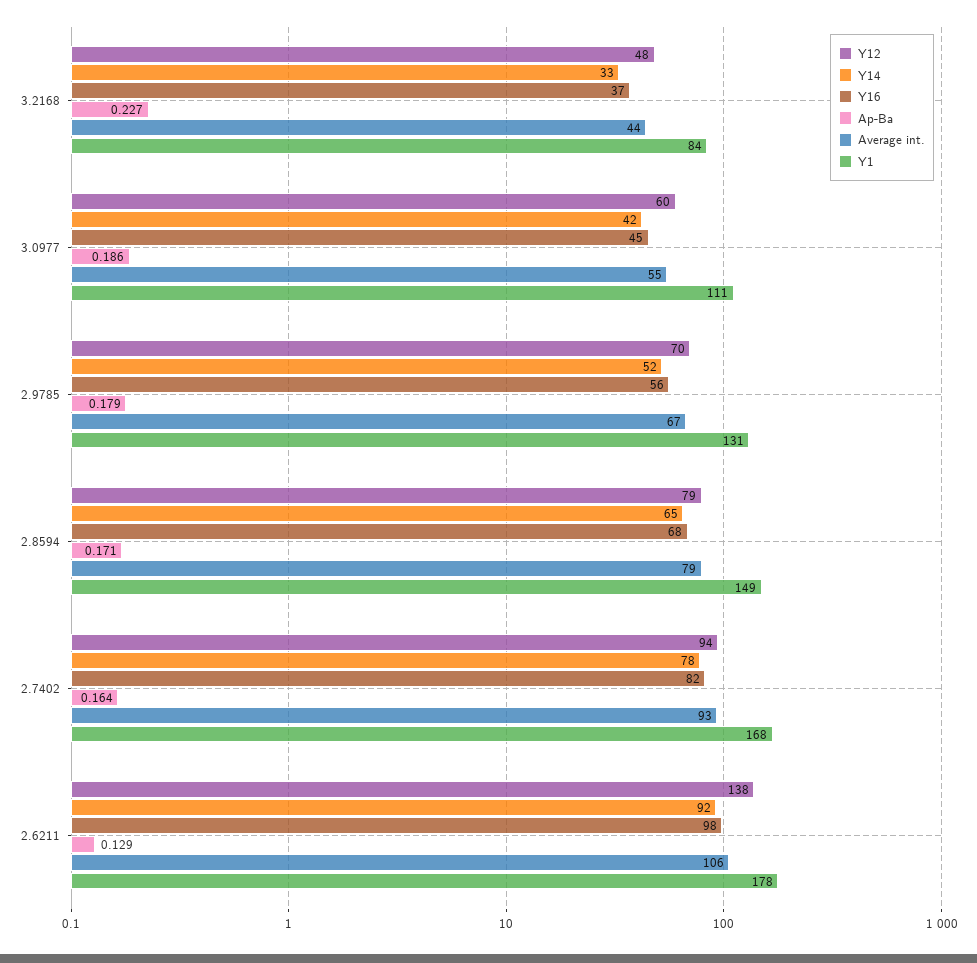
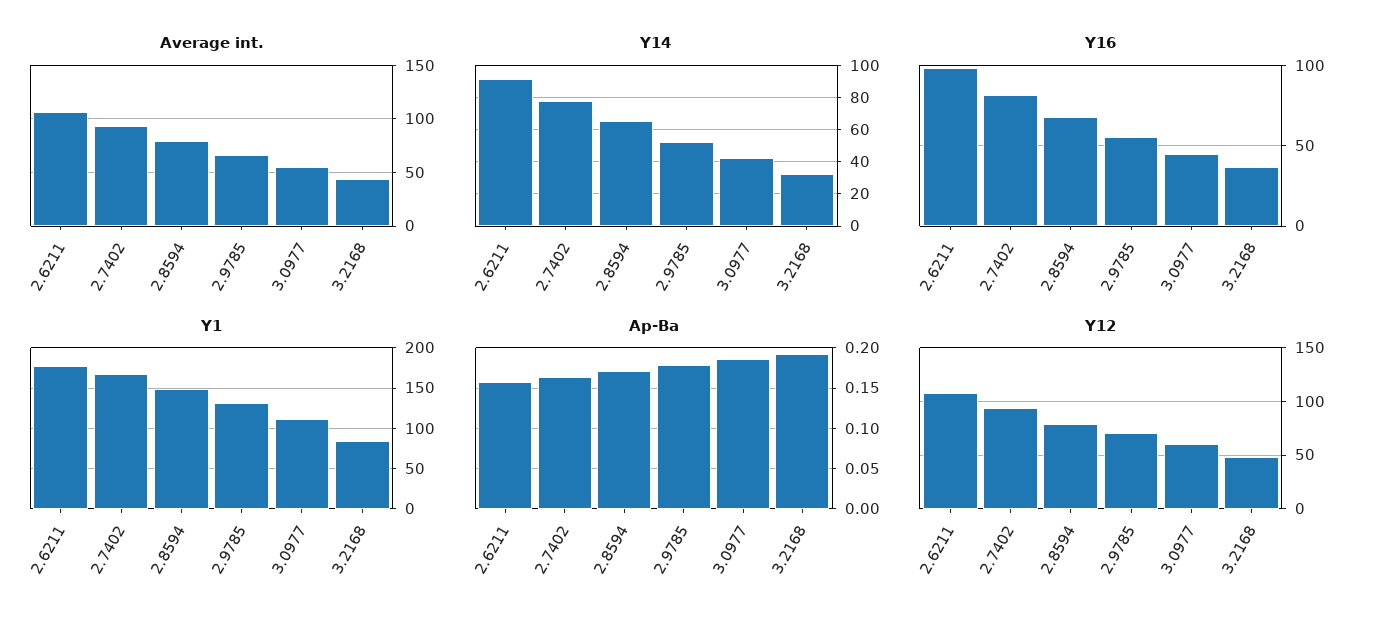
Ap-Ba, 3.2168: 0.227 -> 0.19
Y12, 2.6211: 138 -> 110
Ap-Ba, 2.6211: 0.129 -> 0.16

